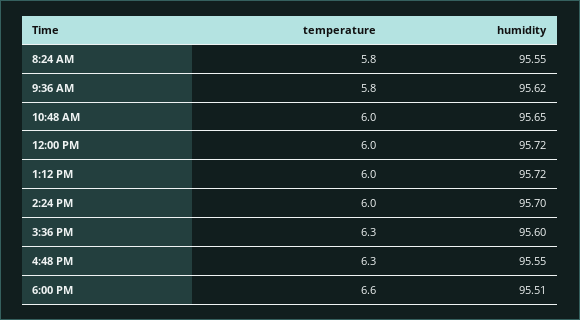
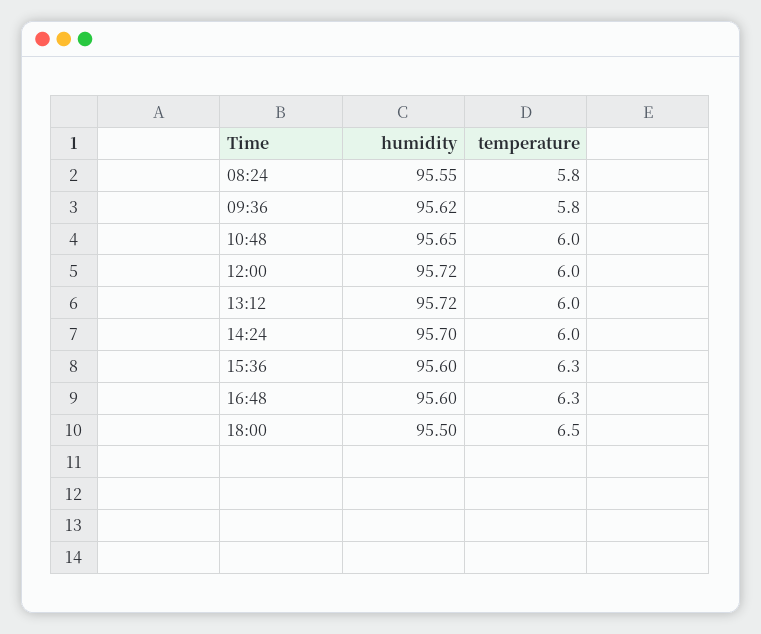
humidity, 4:48 PM: 95.55 -> 95.6
temperature, 6:00 PM: 6.6 -> 6.5
humidity, 6:00 PM: 95.51 -> 95.5

